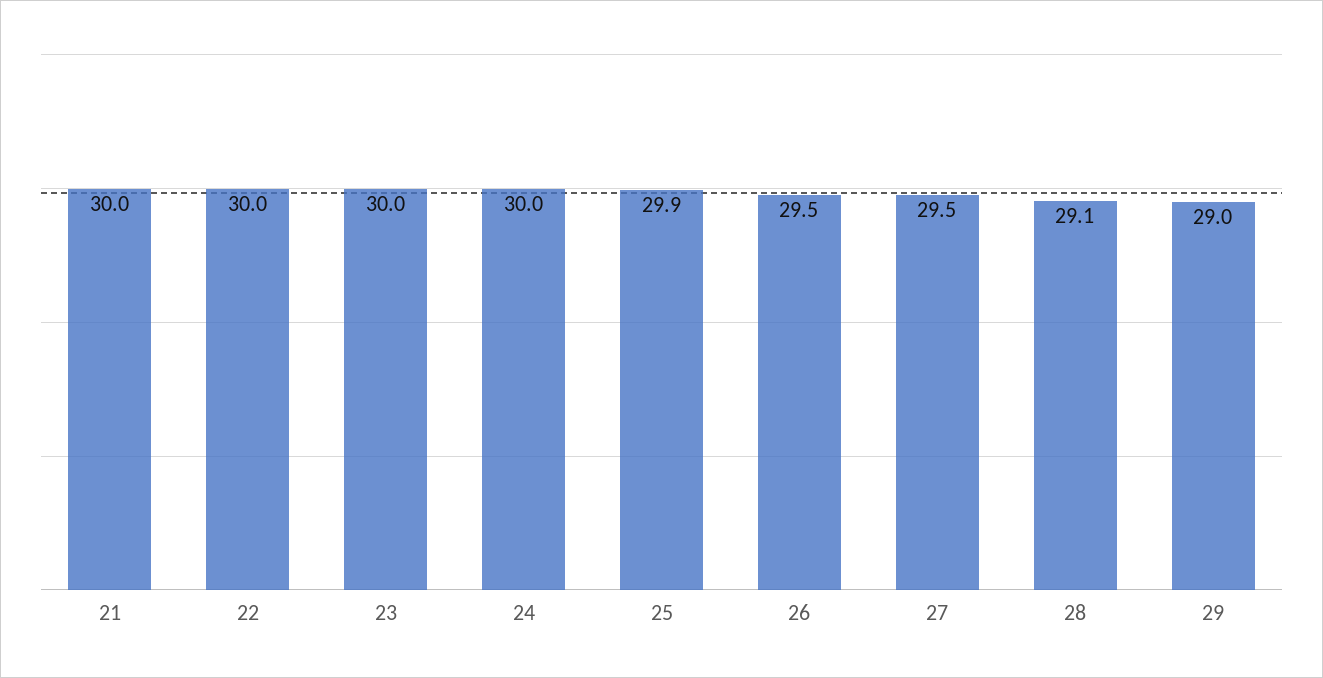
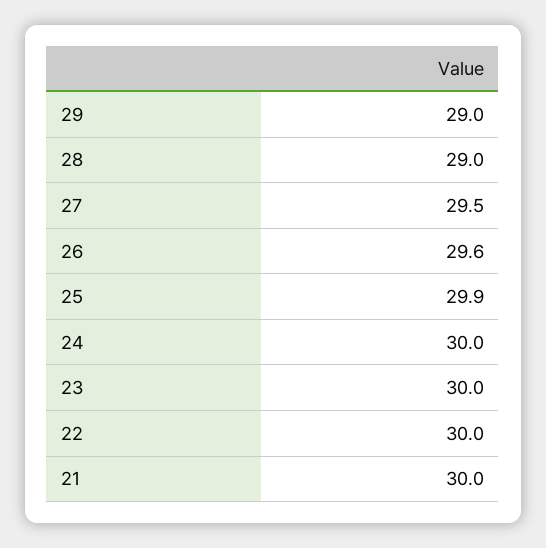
26: 29.5 -> 29.6
28: 29.1 -> 29

